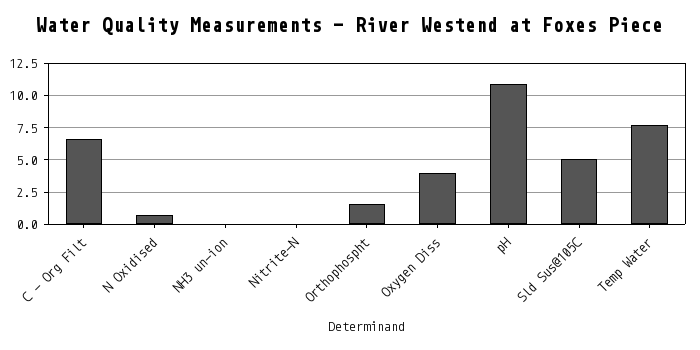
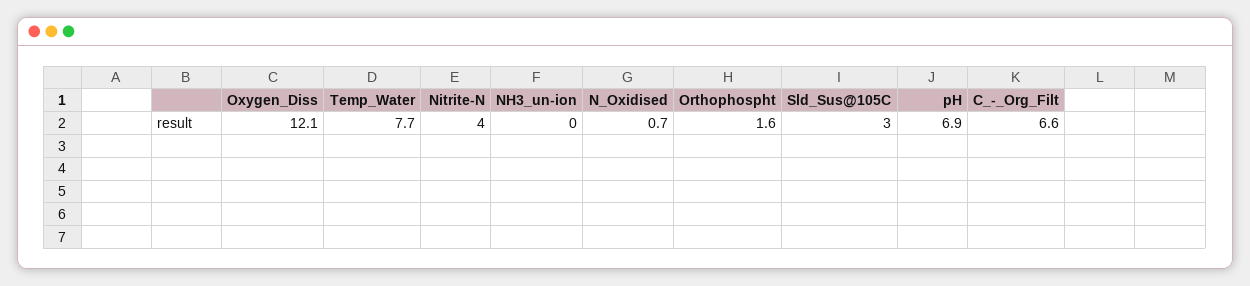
Nitrite-N: 0 -> 4
Oxygen Diss: 4 -> 12.1
pH: 11 -> 6.9
Sld Sus@105C: 5 -> 3

